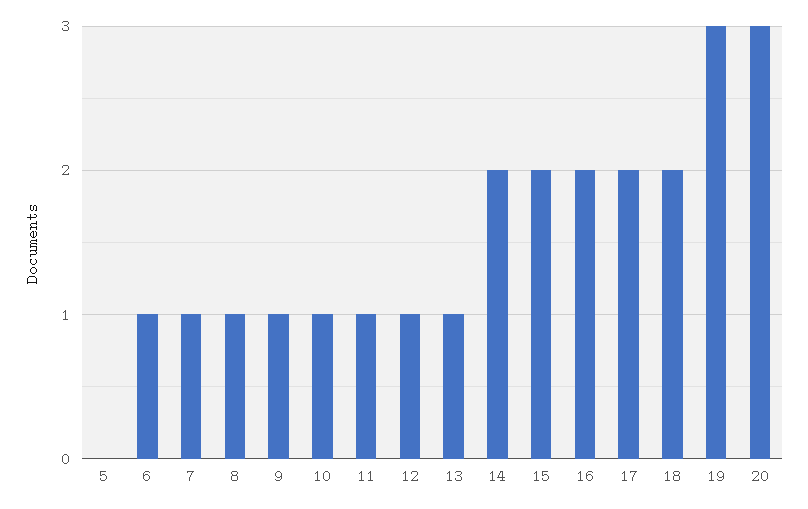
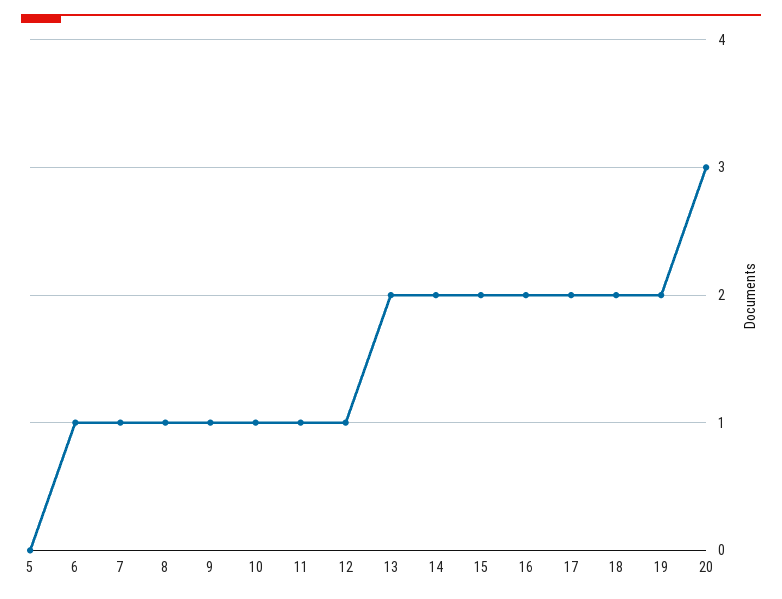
13: 1 -> 2
19: 3 -> 2

